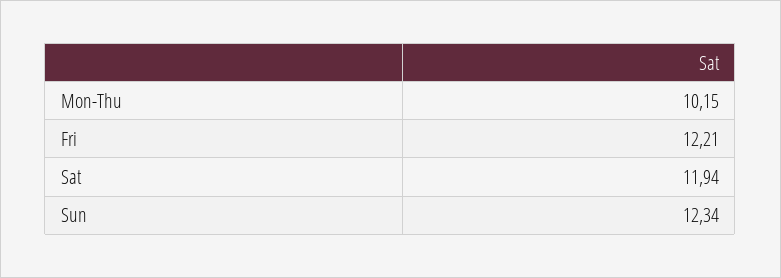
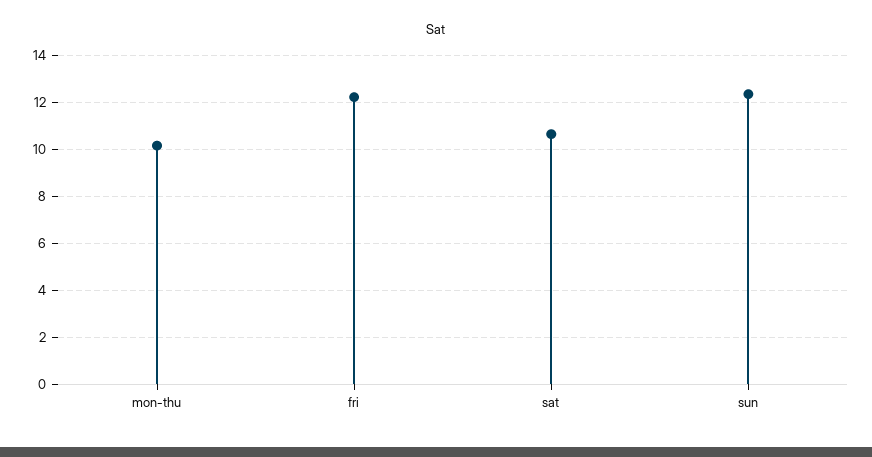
Sat: 11.94 -> 10.5

